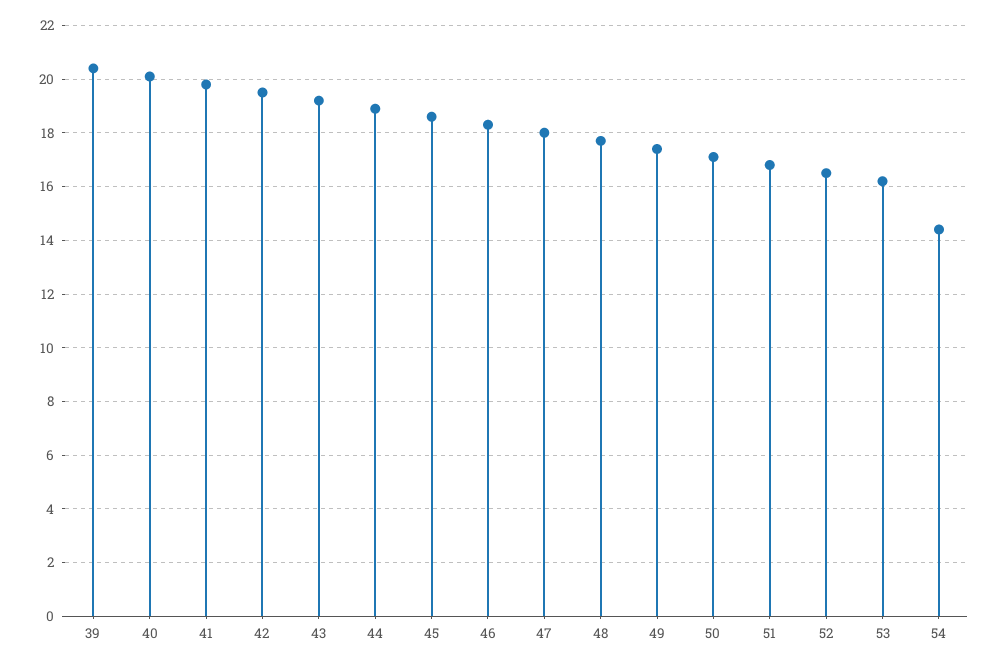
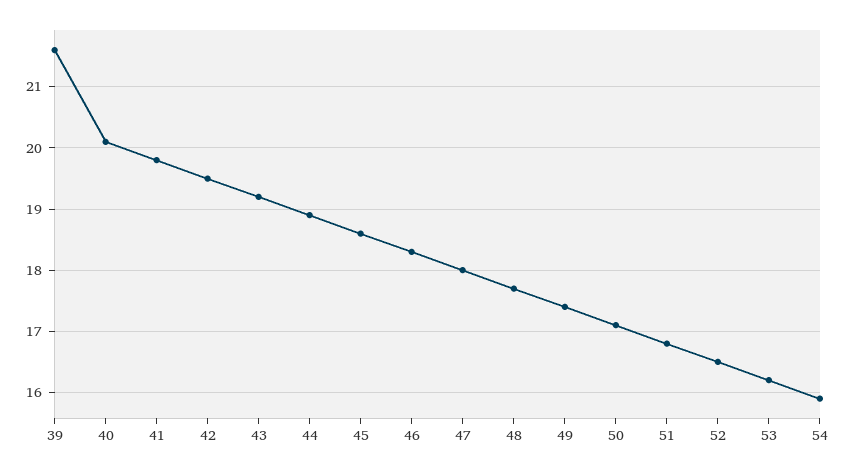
39: 20.5 -> 21.6
54: 14.5 -> 15.9

